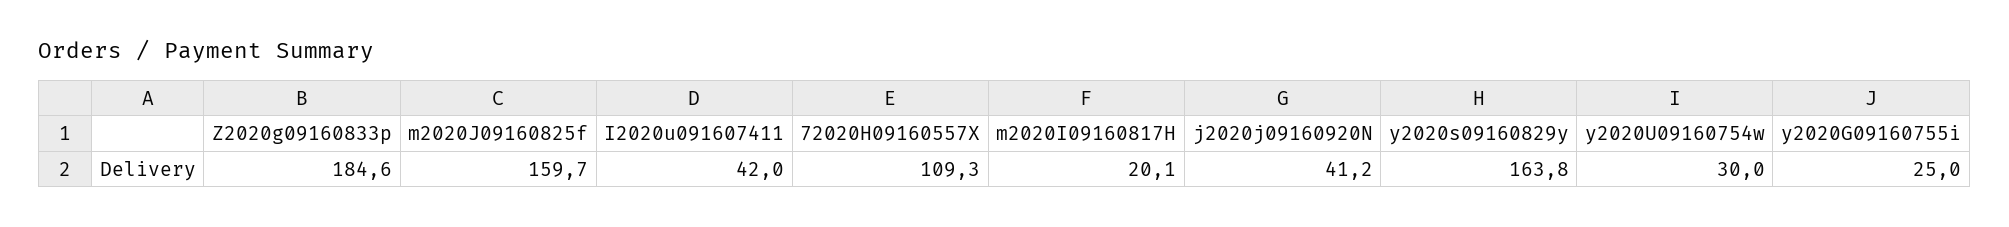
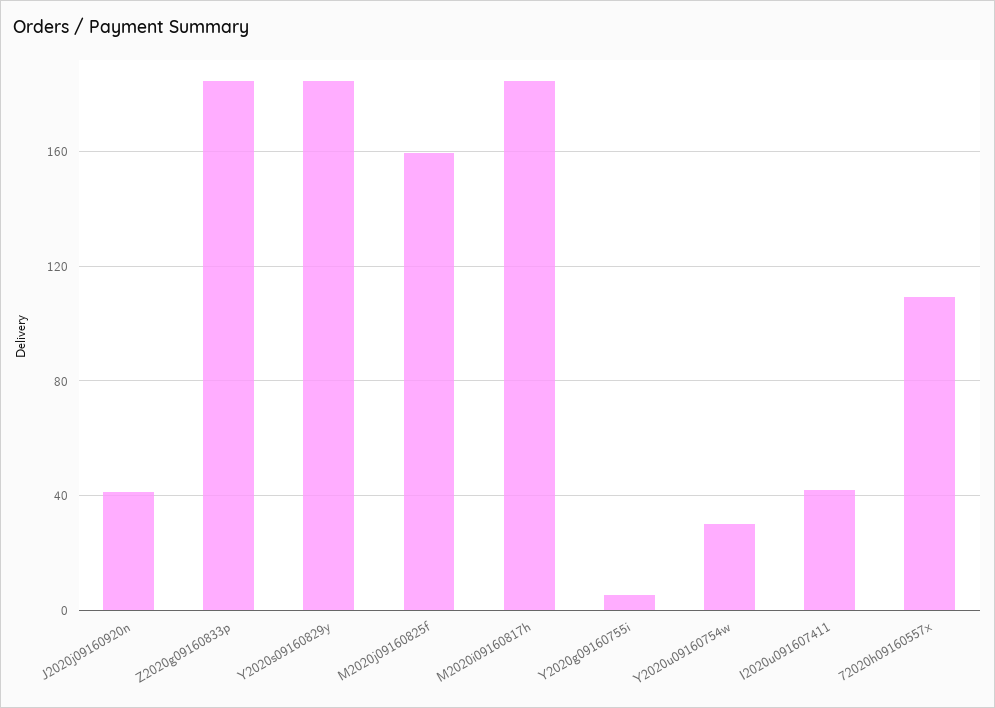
m2020I09160817H: 20.1 -> 185
y2020s09160829y: 163.8 -> 185
y2020G09160755i: 25 -> 5

